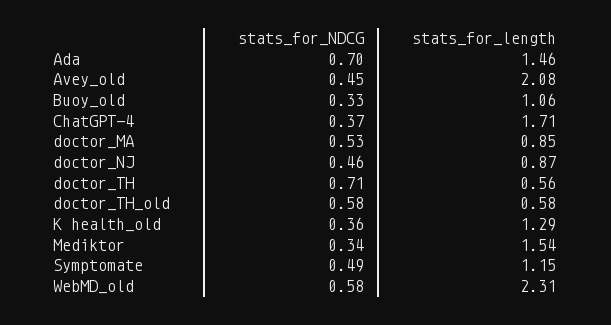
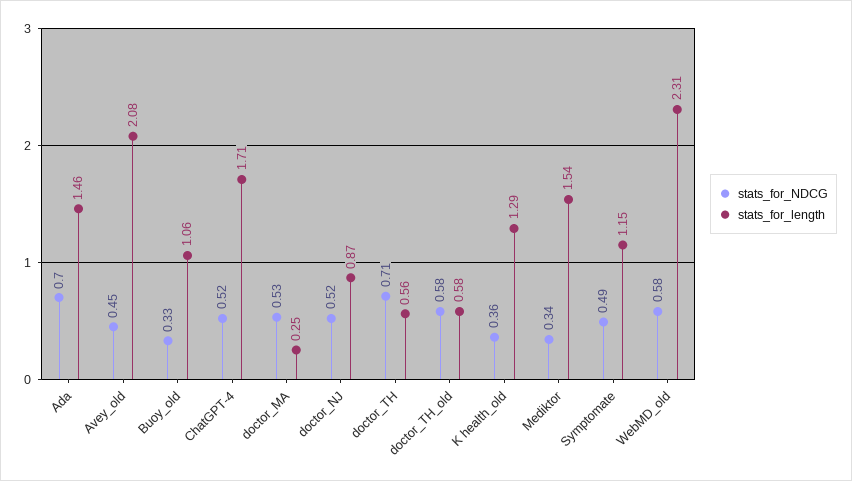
stats_for_NDCG, ChatGPT-4: 0.37 -> 0.52
stats_for_length, doctor_MA: 0.85 -> 0.25
stats_for_NDCG, doctor_NJ: 0.46 -> 0.52

